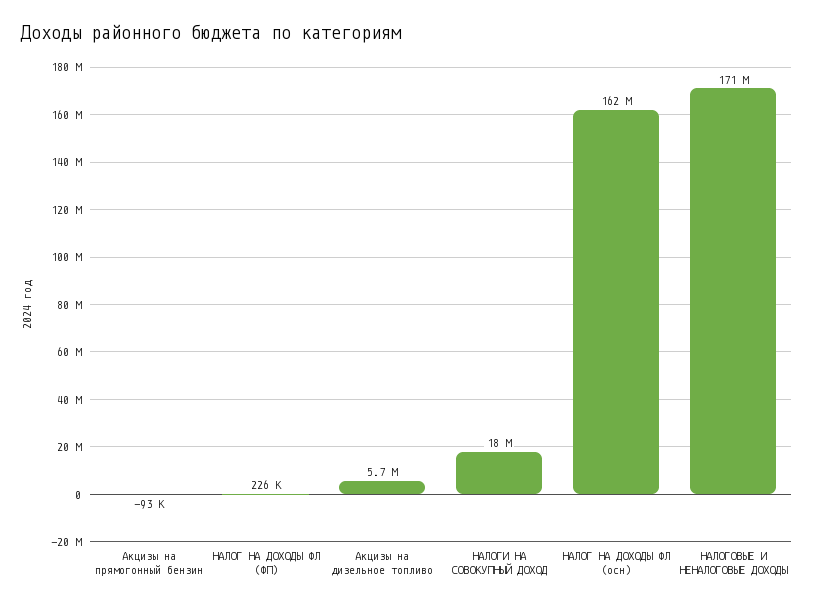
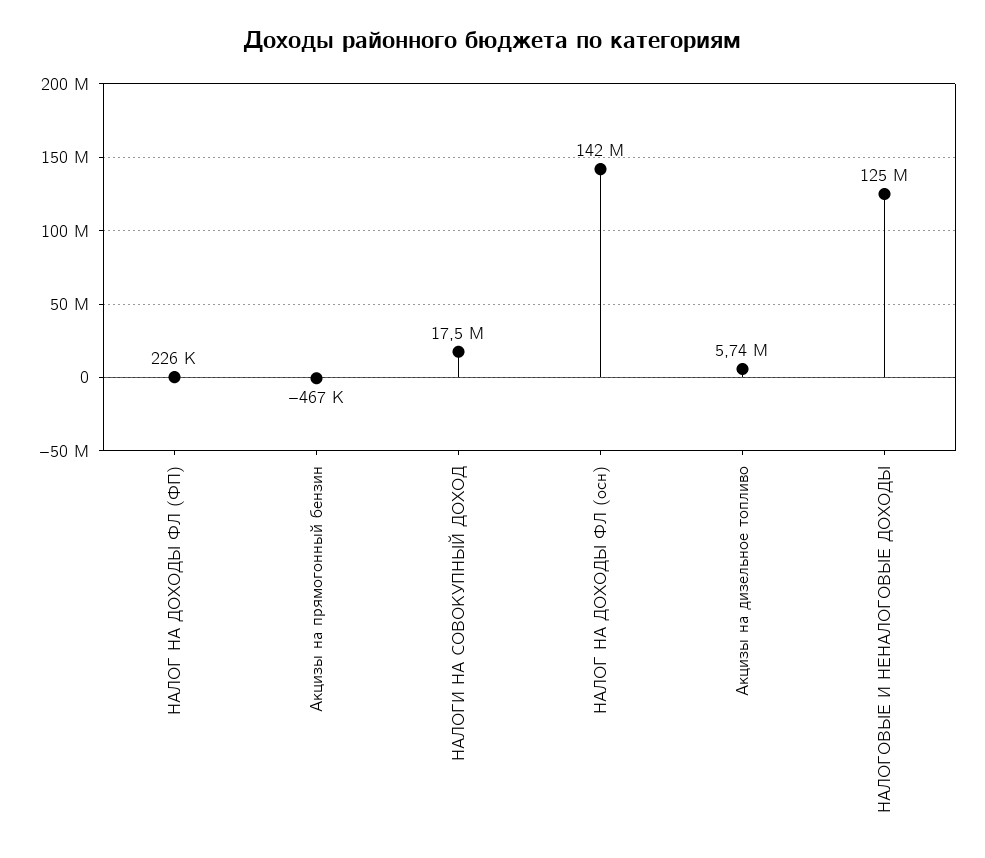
Акцизы на прямогонный бензин: -93000 -> -467000
НАЛОГ НА ДОХОДЫ ФЛ (осн): 162000000 -> 142000000
НАЛОГОВЫЕ И НЕНАЛОГОВЫЕ ДОХОДЫ: 171000000 -> 125000000

